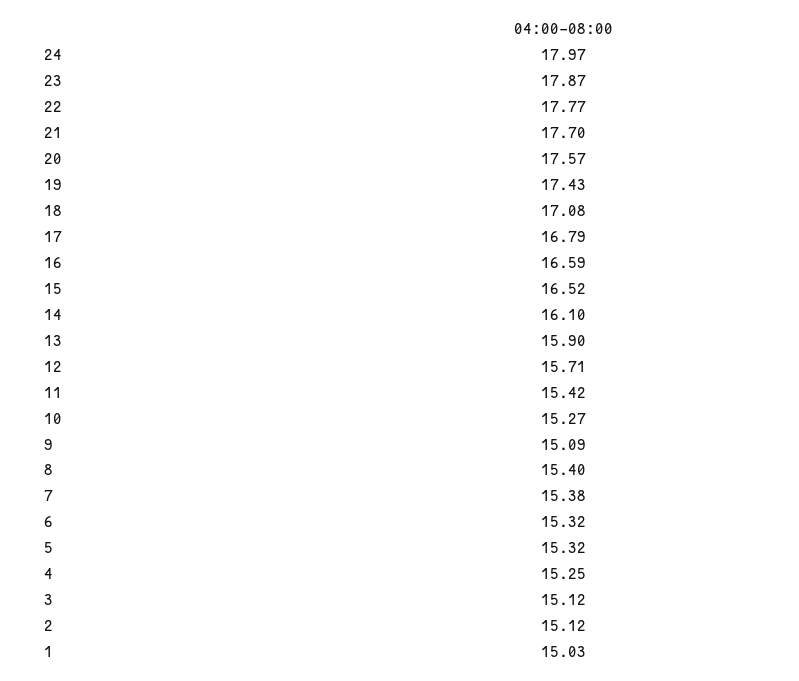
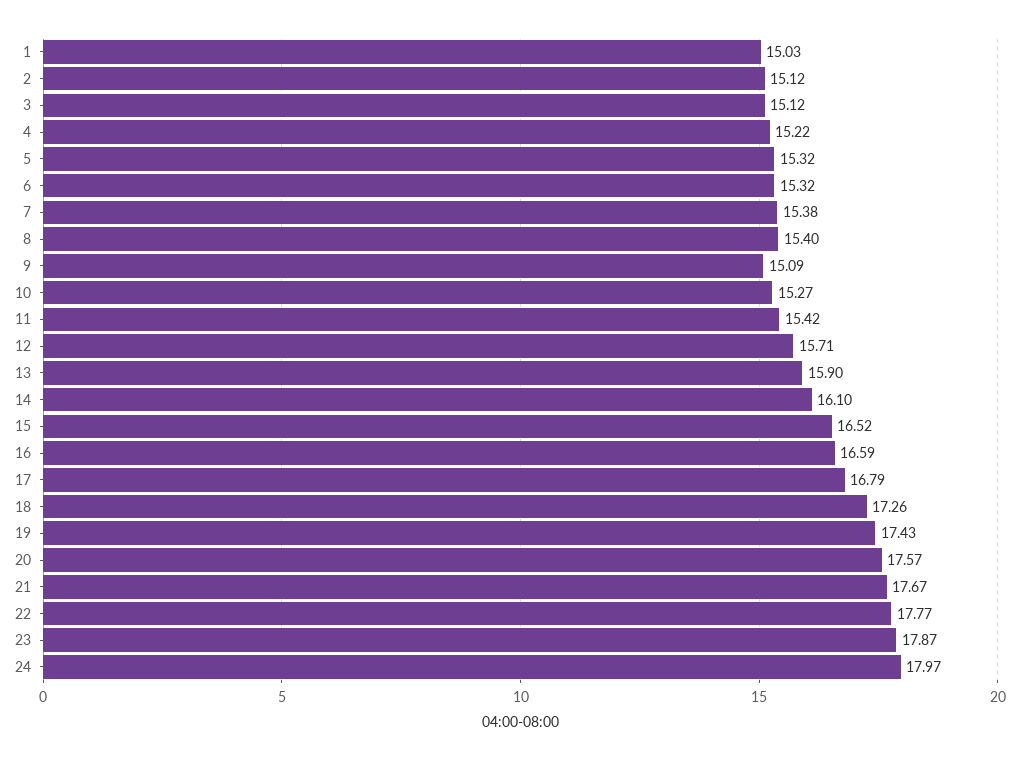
21: 17.7 -> 17.67
18: 17.08 -> 17.26
4: 15.25 -> 15.22

